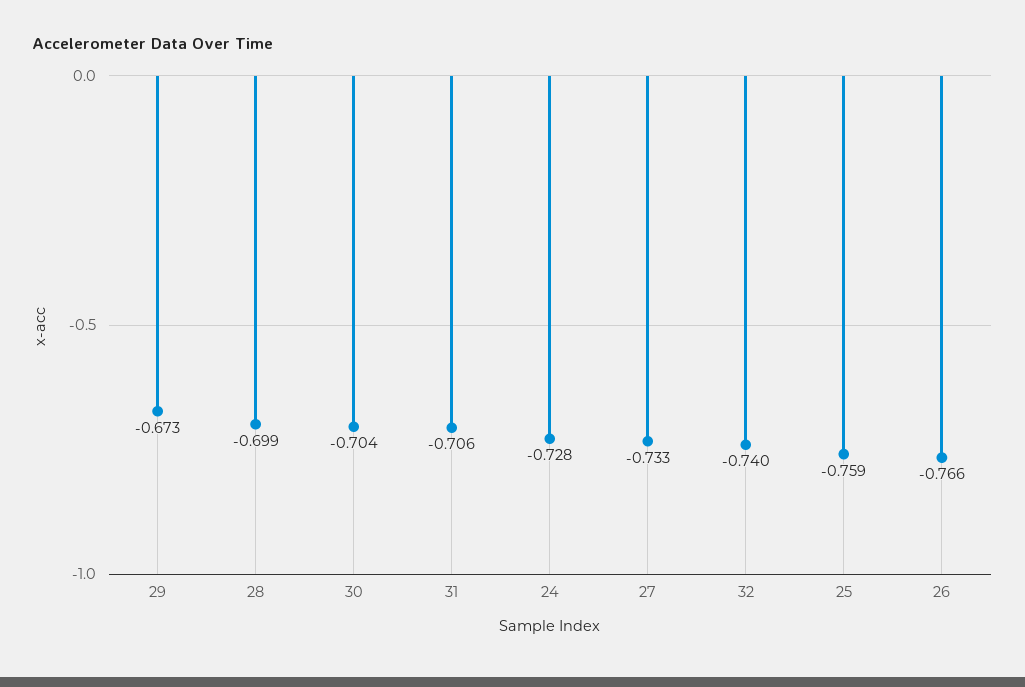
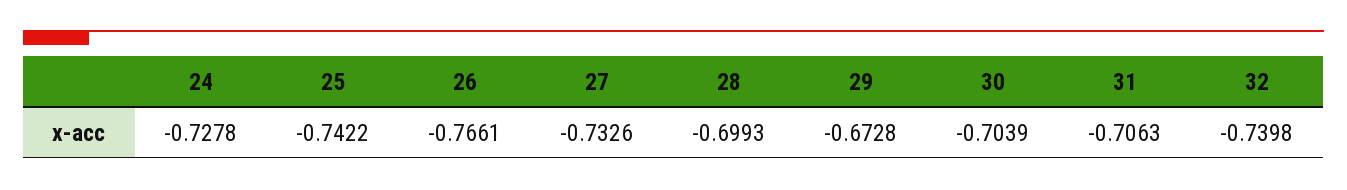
25: -0.759 -> -0.7422

